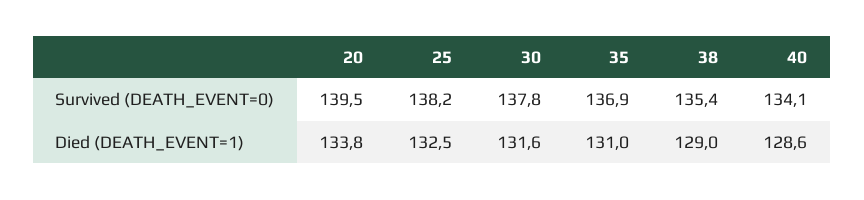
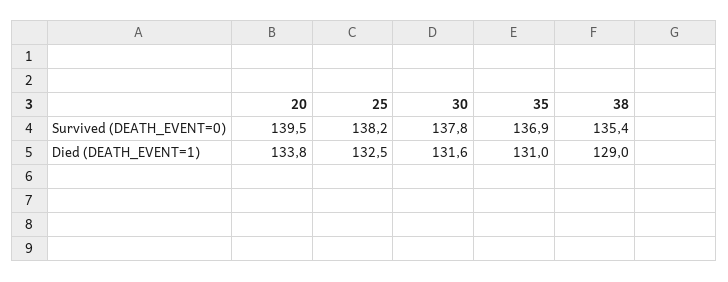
40, Survived (DEATH_EVENT=0): 134.1 -> none
40, Died (DEATH_EVENT=1): 128.6 -> none

